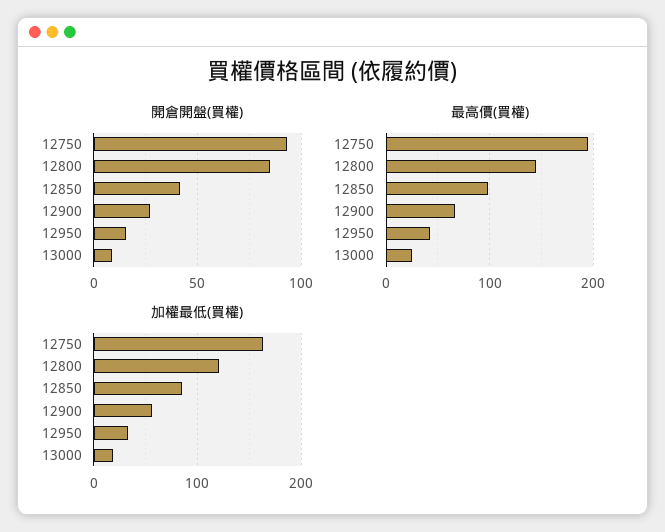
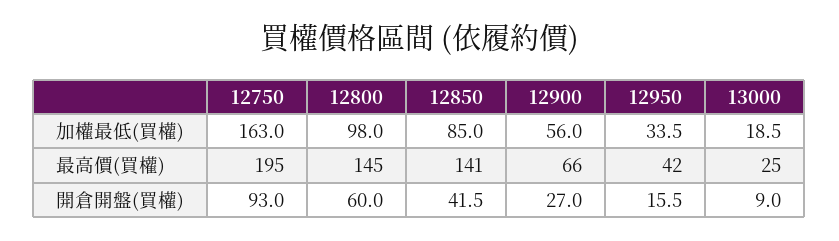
開倉開盤(買權), 12800: 85 -> 60
最高價(買權), 12850: 100 -> 141
加權最低(買權), 12800: 120 -> 98

